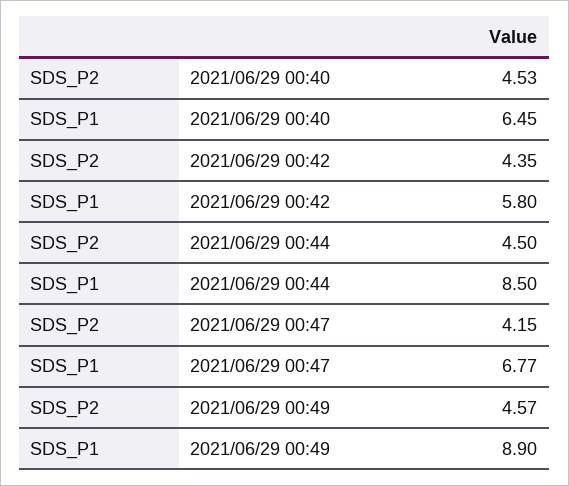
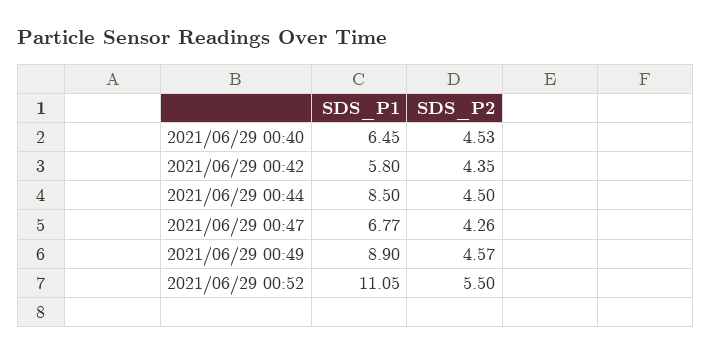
SDS_P2, 2021/06/29 00:47: 4.15 -> 4.26
SDS_P1, 2021/06/29 00:52: none -> 11.05
SDS_P2, 2021/06/29 00:52: none -> 5.5

